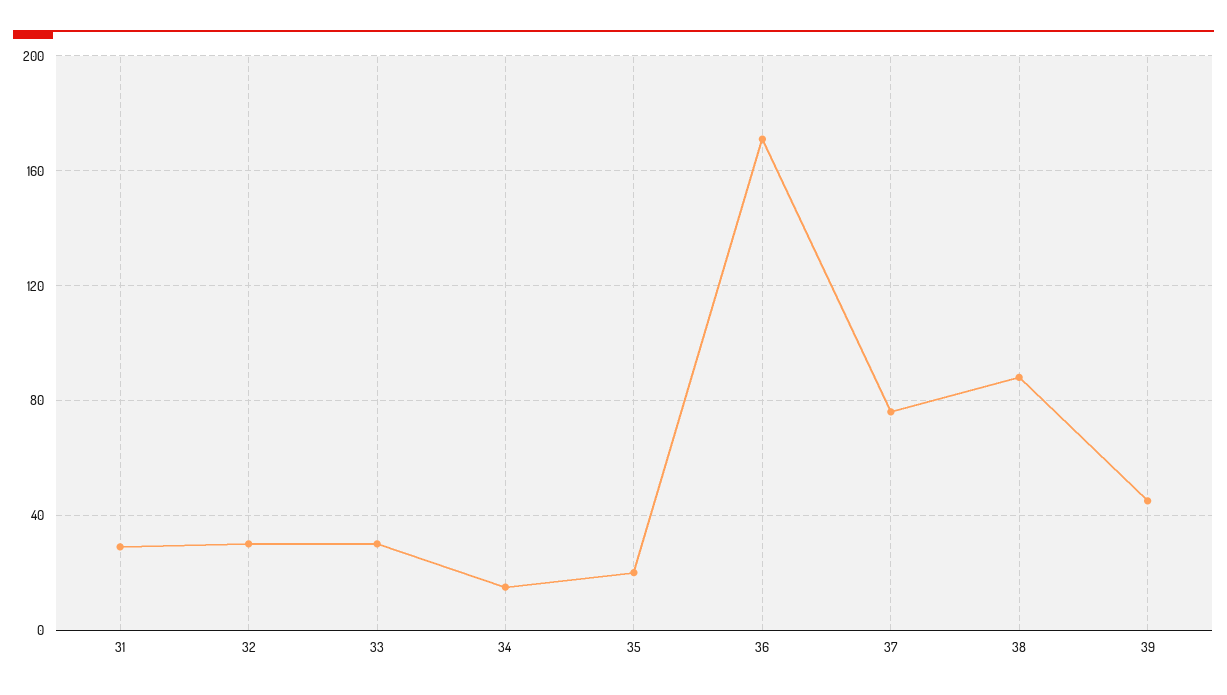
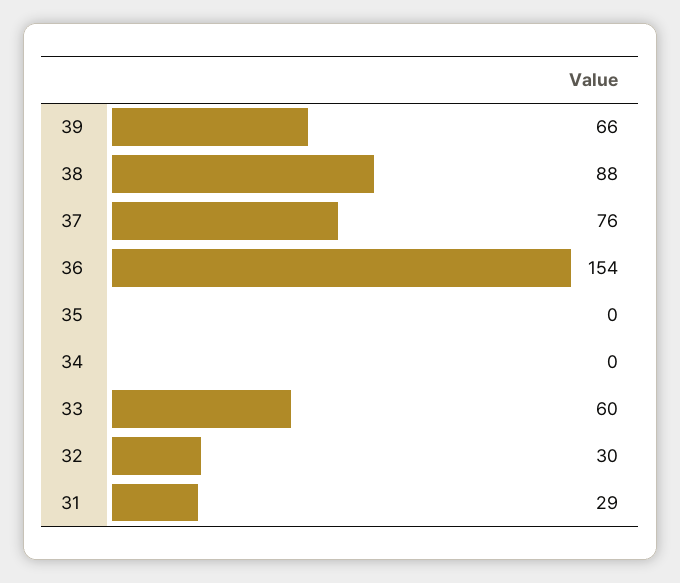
33: 30 -> 60
34: 15 -> 0
35: 20 -> 0
36: 170 -> 154
39: 45 -> 66

